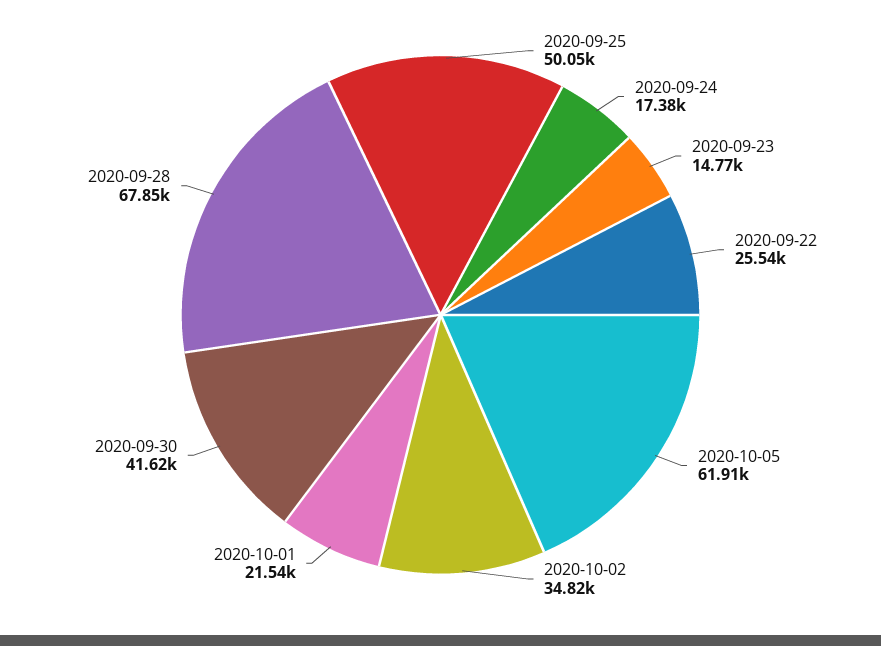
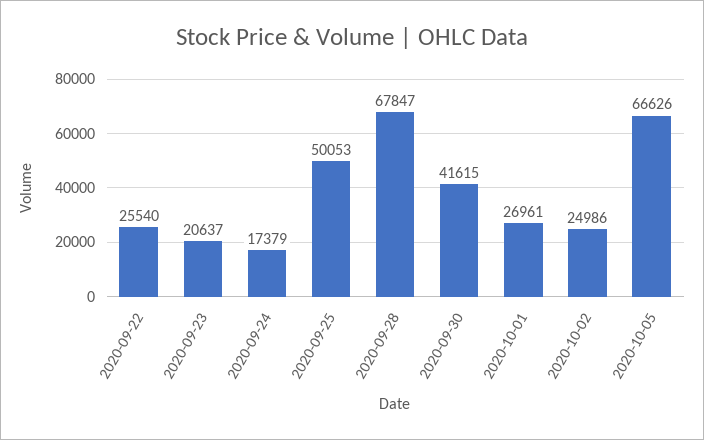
2020-09-23: 14770 -> 20637
2020-10-05: 61910 -> 66626
2020-10-02: 34820 -> 24986
2020-10-01: 21540 -> 26961

